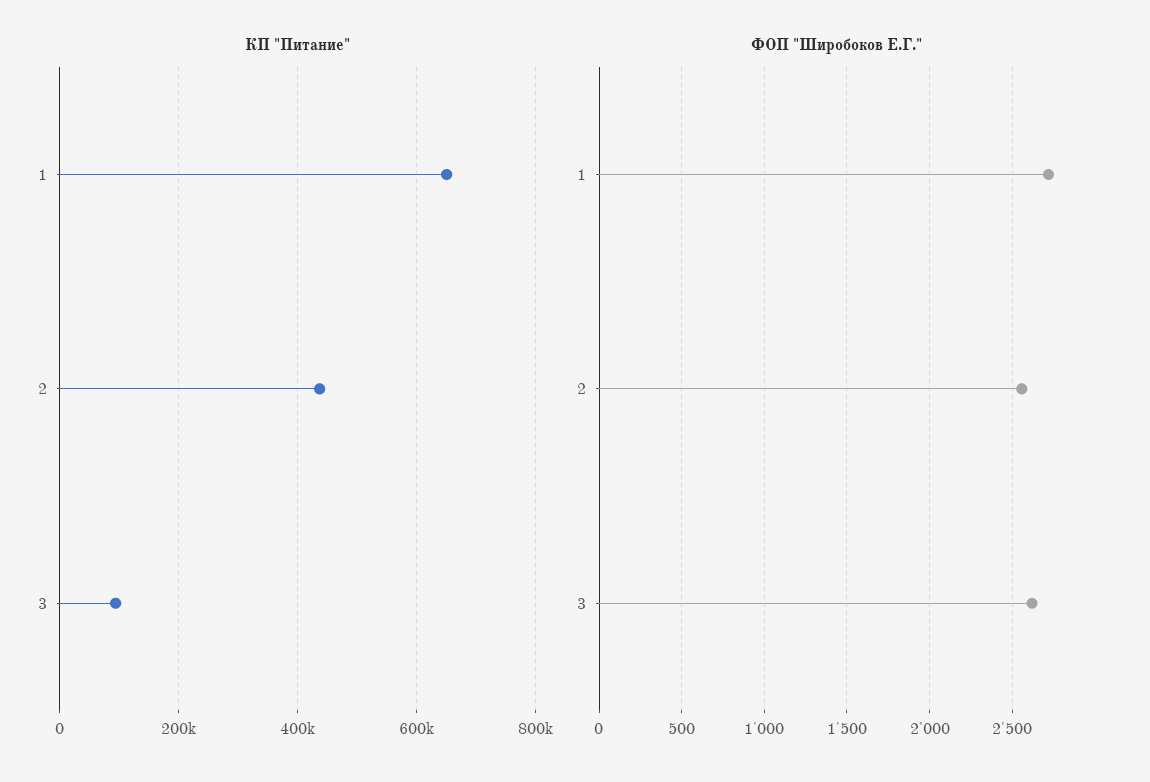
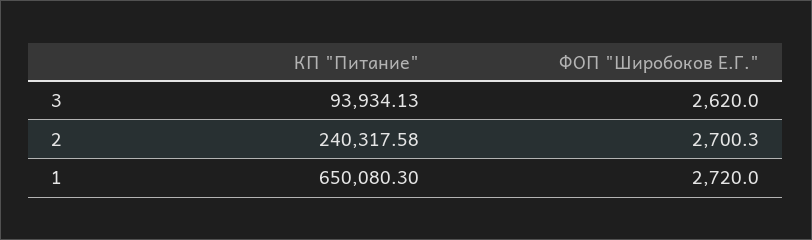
КП "Питание", 2: 440000 -> 240317.58
ФОП "Широбоков Е.Г.", 2: 2550 -> 2700.3

